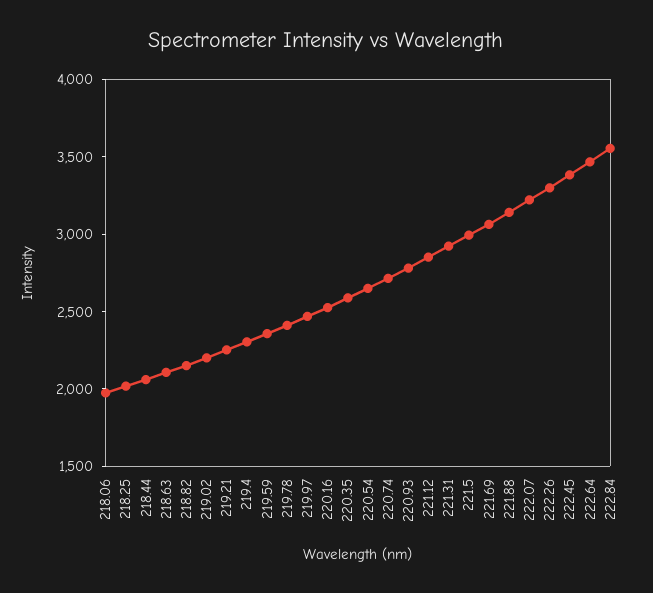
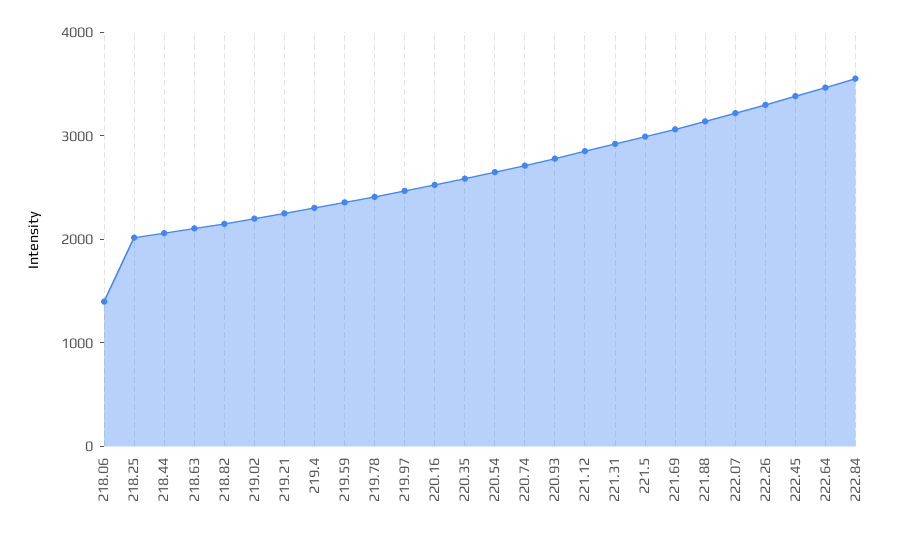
218.06: 2000 -> 1400

